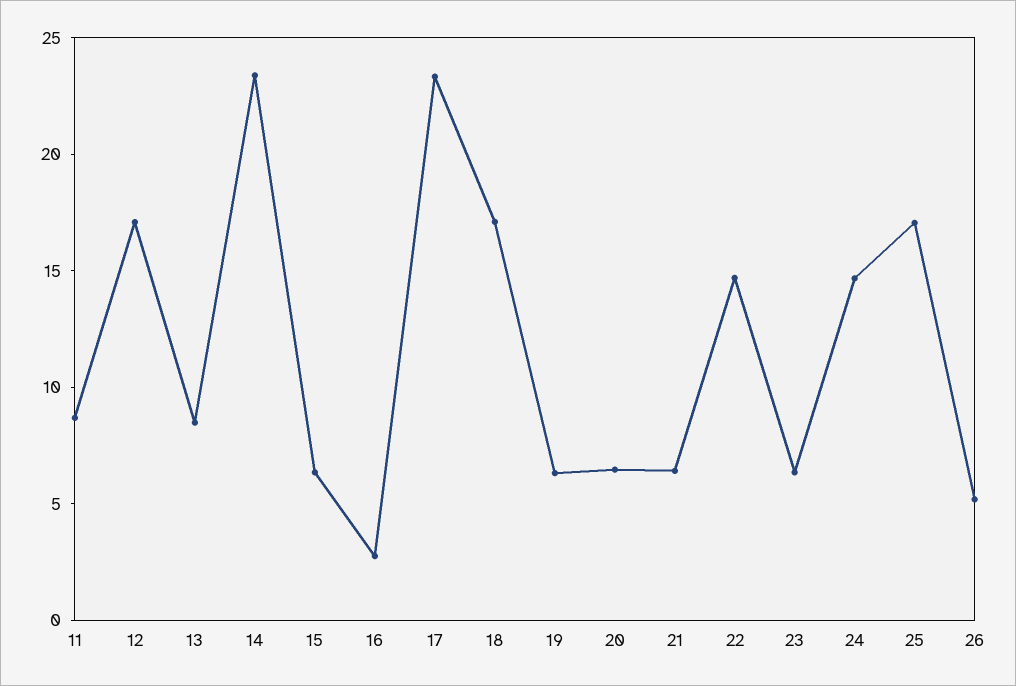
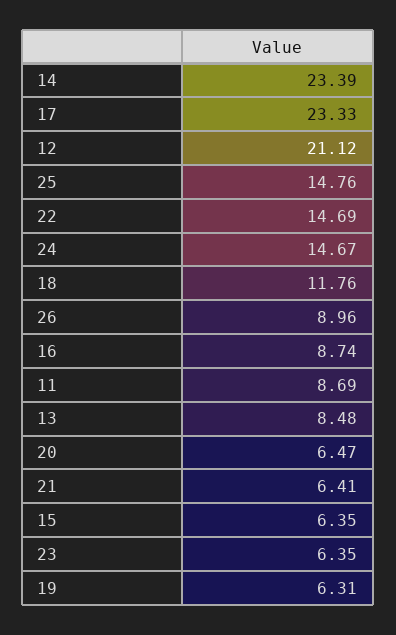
12: 17 -> 21.12
16: 3 -> 8.74
18: 17 -> 11.76
25: 17 -> 14.76
26: 5 -> 8.96

